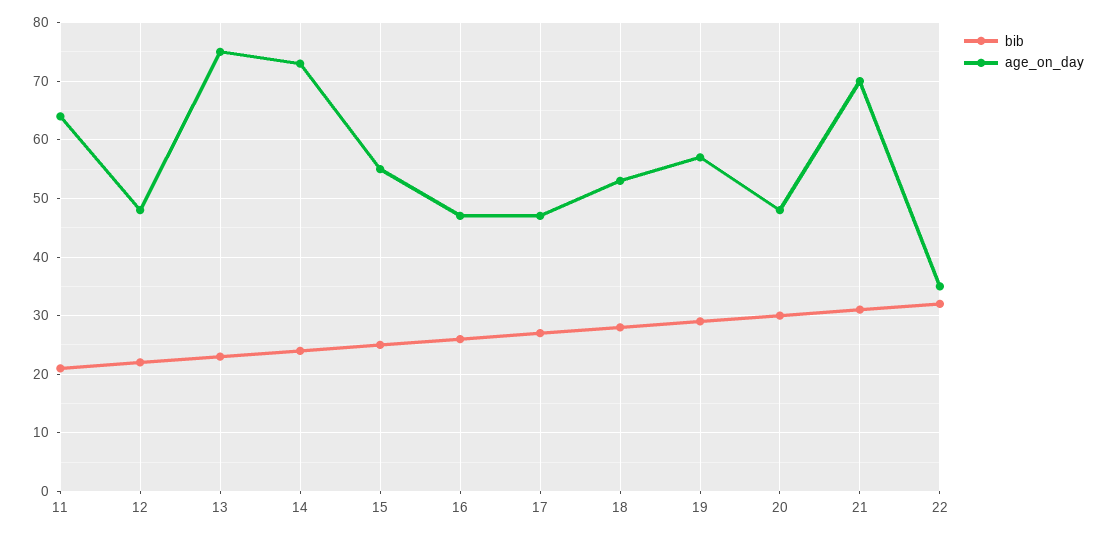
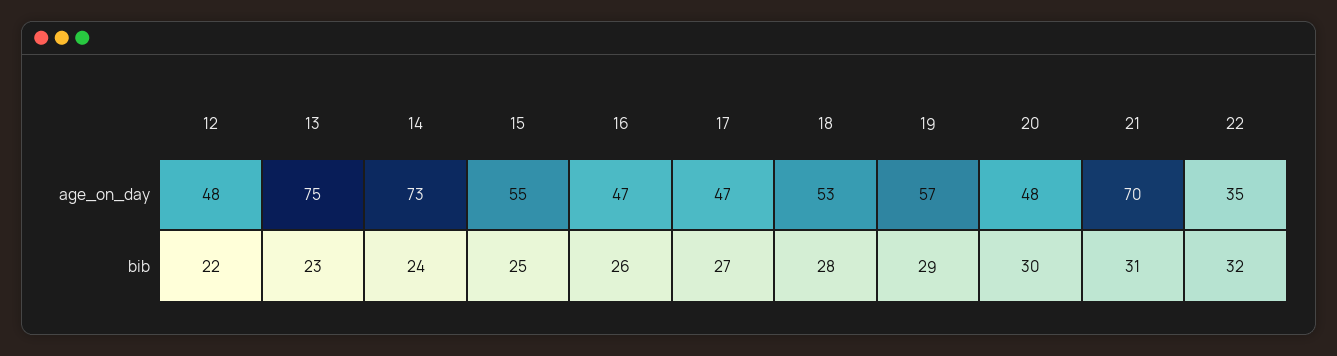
bib, 11: 20 -> none
age_on_day, 11: 65 -> none

